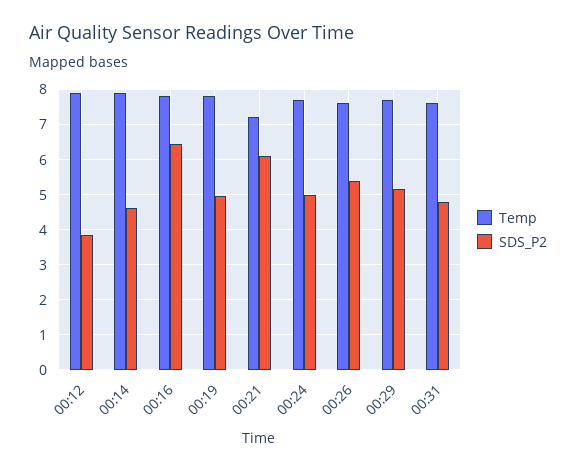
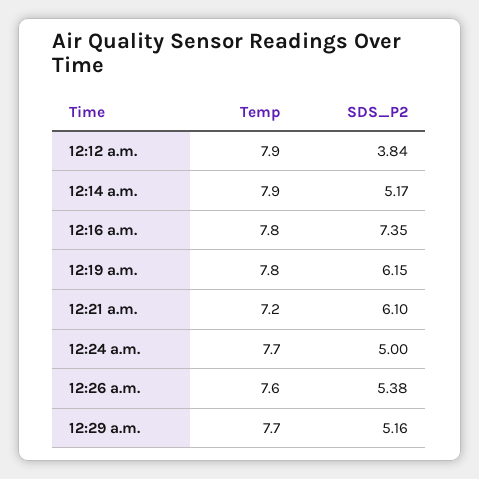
SDS_P2, 00:14: 4.6 -> 5.17
SDS_P2, 00:16: 6.4 -> 7.35
SDS_P2, 00:19: 5 -> 6.15
Temp, 00:31: 7.6 -> none
SDS_P2, 00:31: 4.8 -> none

